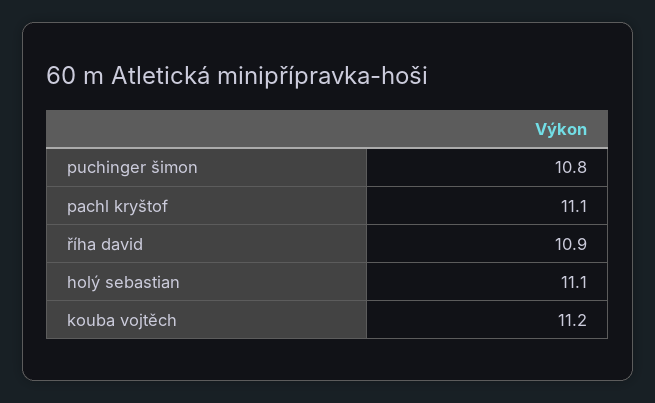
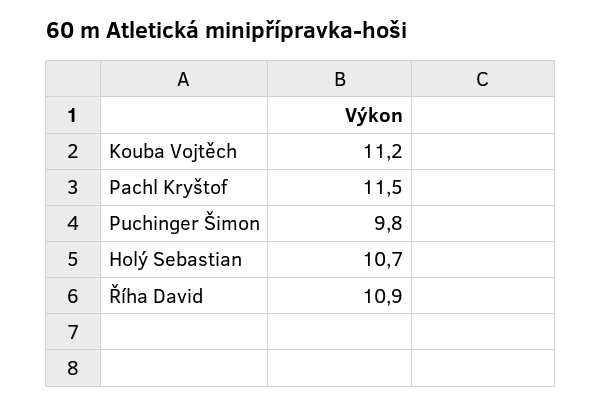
puchinger šimon: 10.8 -> 9.8
pachl kryštof: 11.1 -> 11.5
holý sebastian: 11.1 -> 10.7

